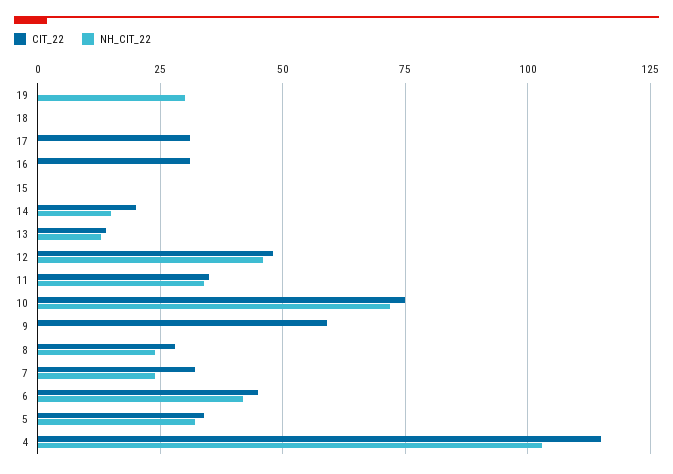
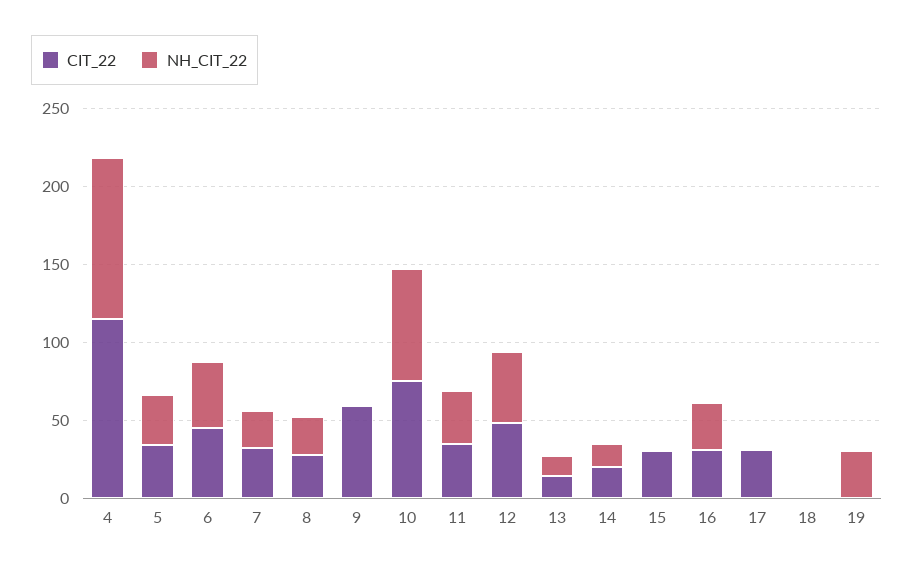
NH_CIT_22, 16: 0 -> 30
CIT_22, 15: 0 -> 30

